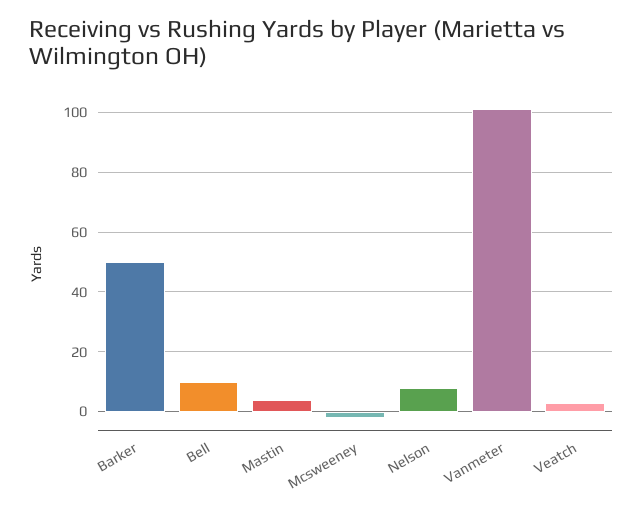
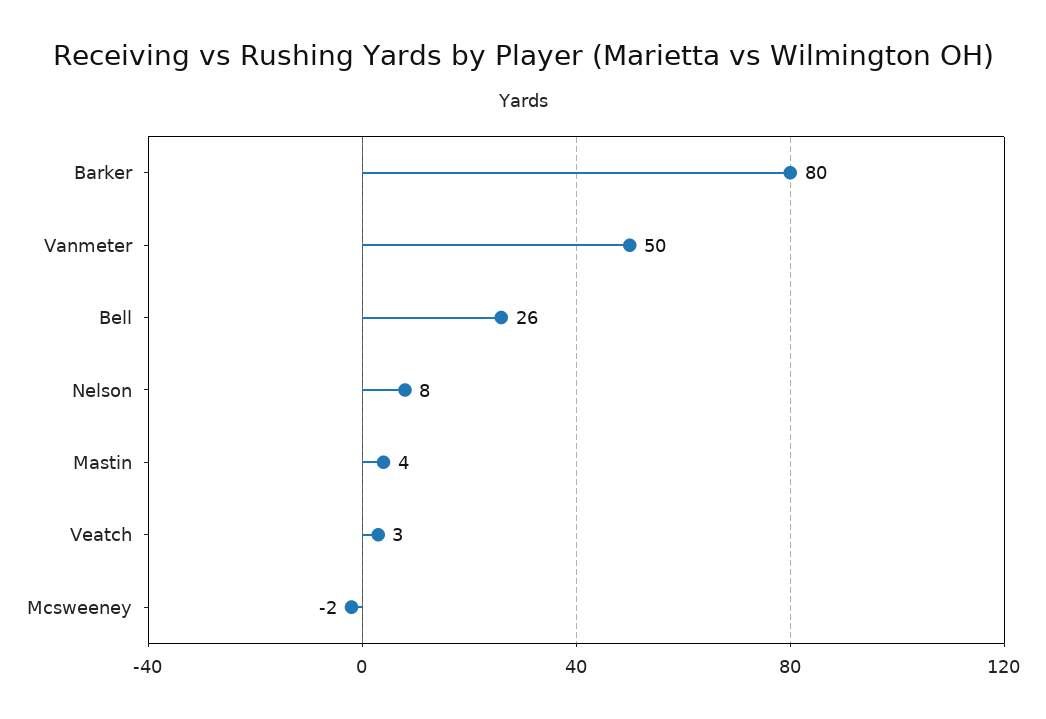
Barker: 50 -> 80
Bell: 10 -> 26
Vanmeter: 100 -> 50

